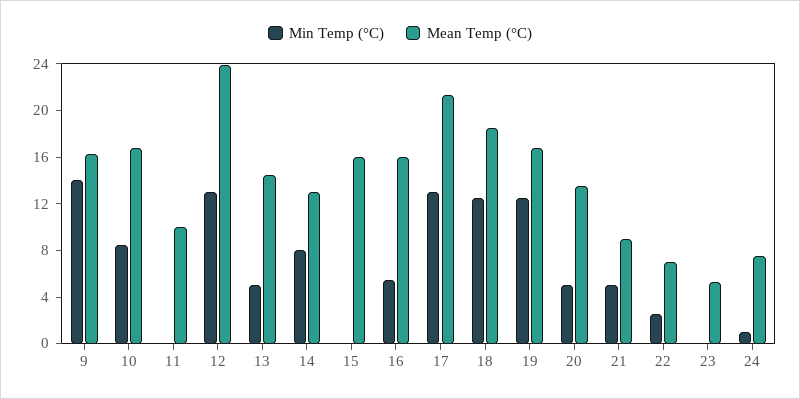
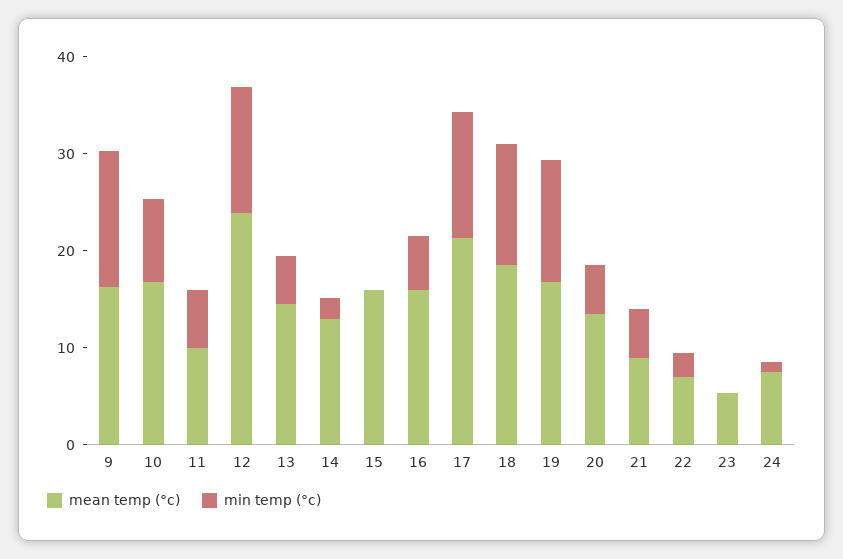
Min Temp (°C), 11: 0 -> 6
Min Temp (°C), 14: 8 -> 2

